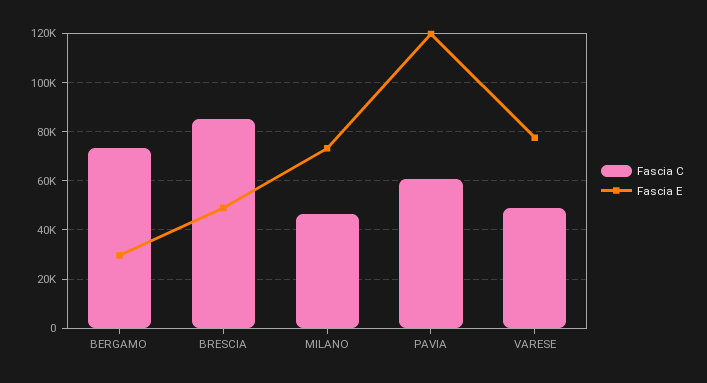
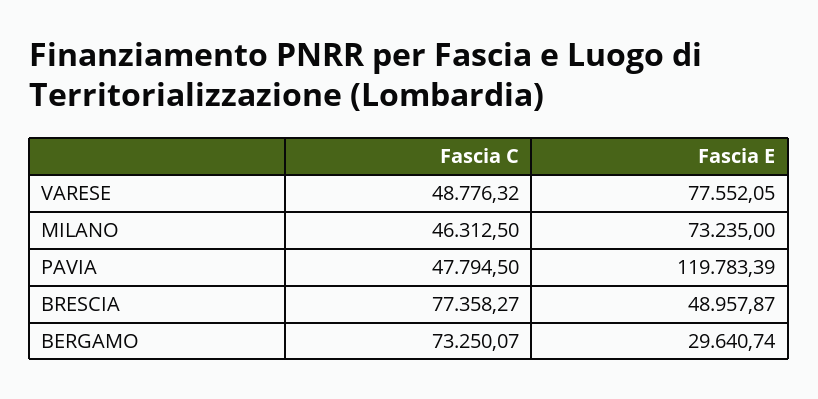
Fascia C, BRESCIA: 85000 -> 77358.27
Fascia C, PAVIA: 60000 -> 47794.5

